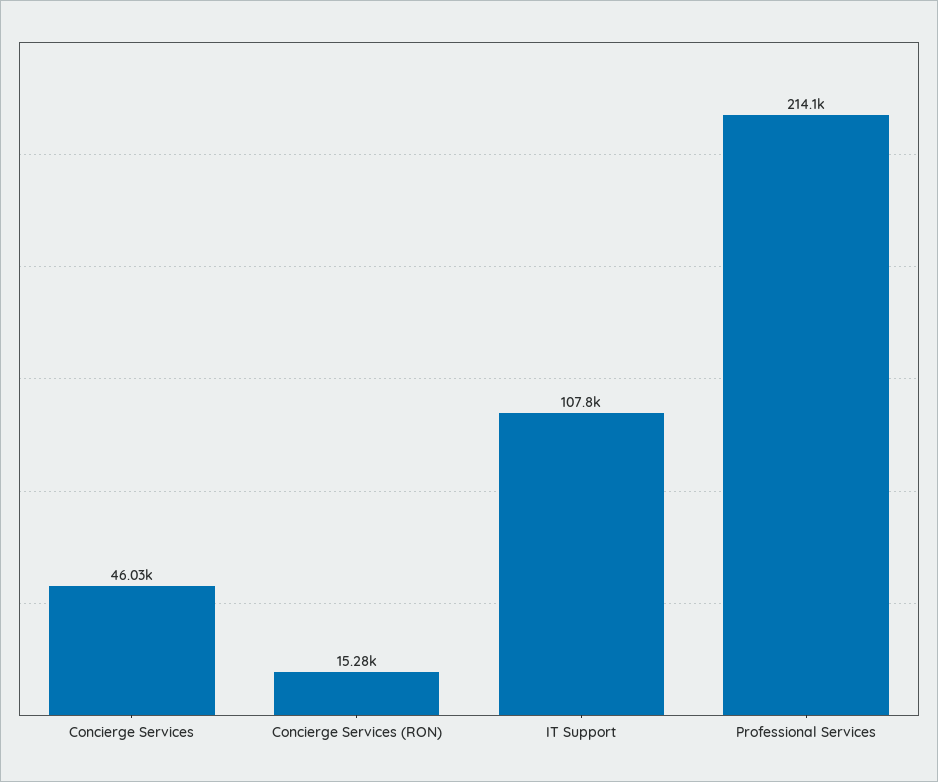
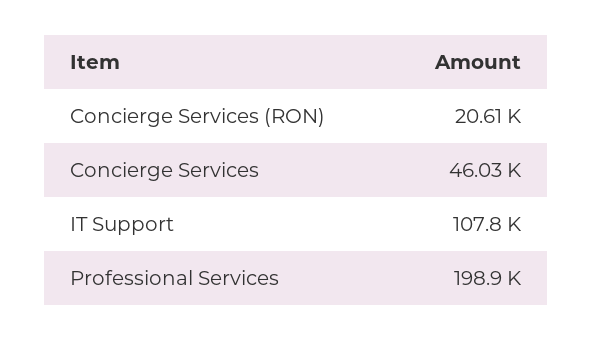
Concierge Services (RON): 15280 -> 20610
Professional Services: 214100 -> 198900

